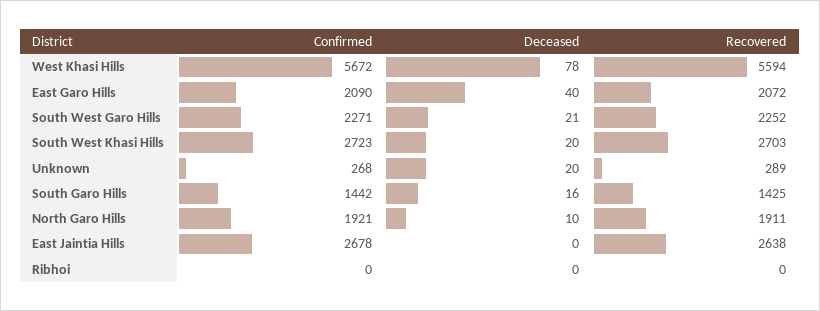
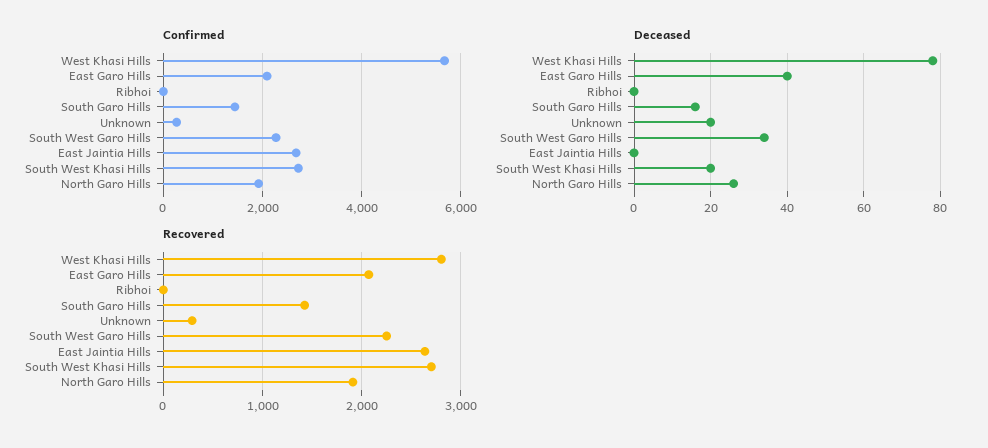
Recovered, West Khasi Hills: 5594 -> 2800
Deceased, South West Garo Hills: 21 -> 35
Deceased, North Garo Hills: 10 -> 25

